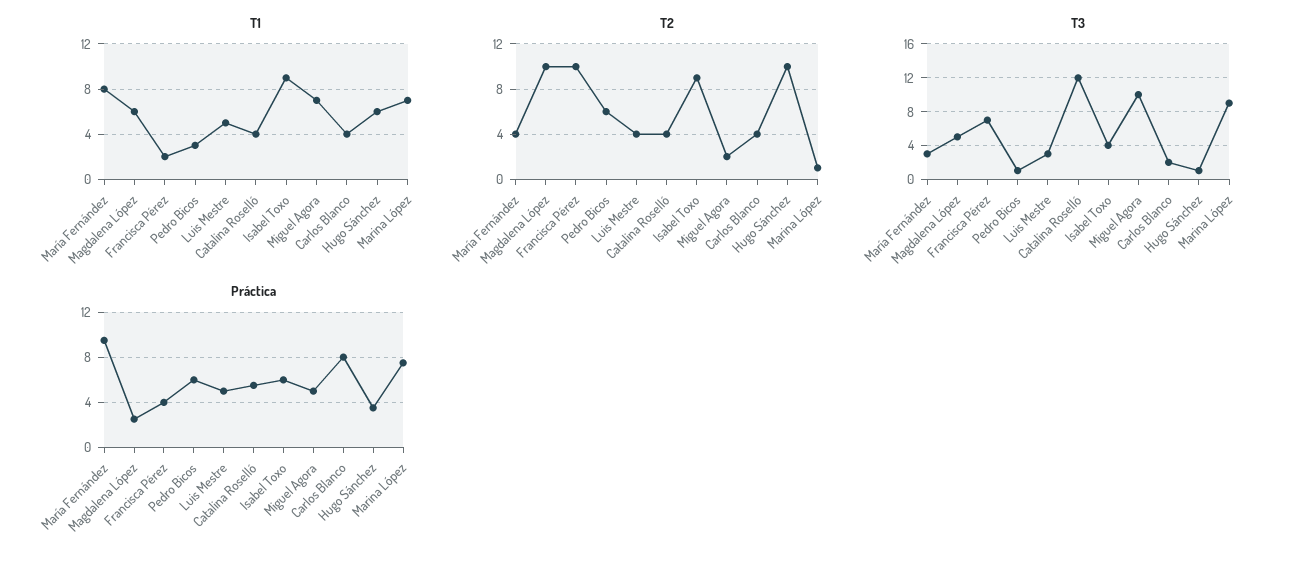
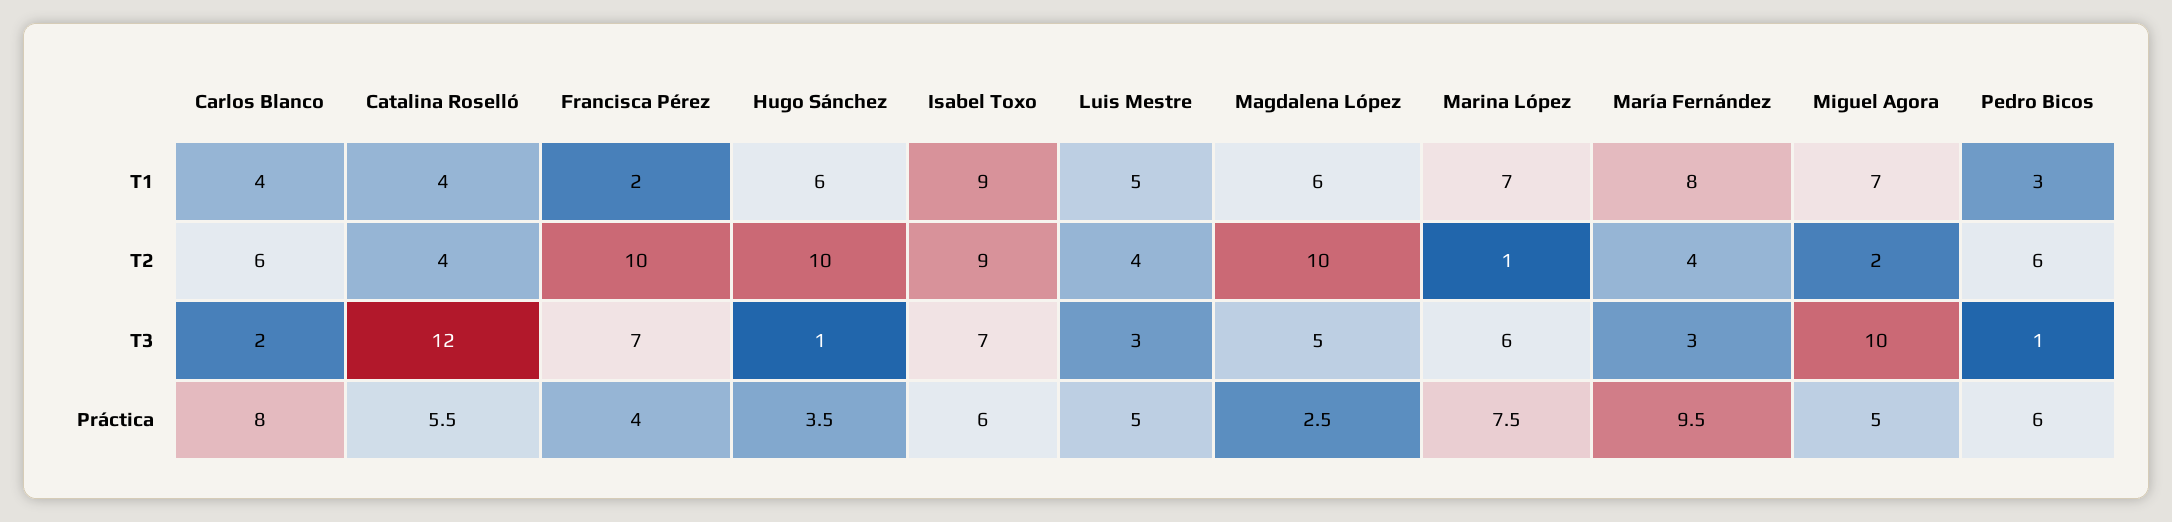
T2, Carlos Blanco: 4 -> 6
T3, Isabel Toxo: 4 -> 7
T3, Marina López: 9 -> 6

